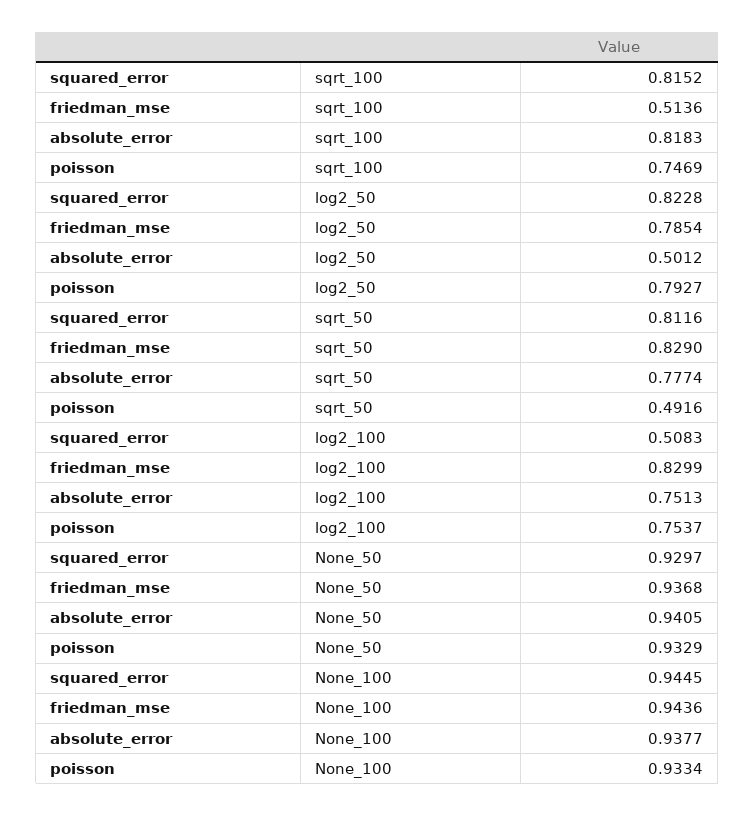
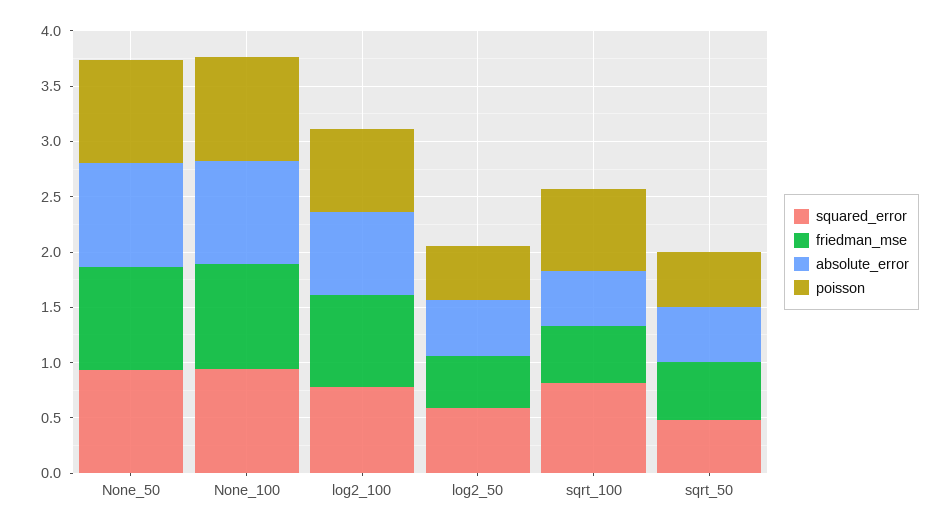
absolute_error, sqrt_100: 0.8183 -> 0.5
squared_error, log2_50: 0.8228 -> 0.6
friedman_mse, log2_50: 0.7854 -> 0.5
poisson, log2_50: 0.7927 -> 0.5
squared_error, sqrt_50: 0.8116 -> 0.5
friedman_mse, sqrt_50: 0.829 -> 0.5
absolute_error, sqrt_50: 0.7774 -> 0.5
squared_error, log2_100: 0.5083 -> 0.8

